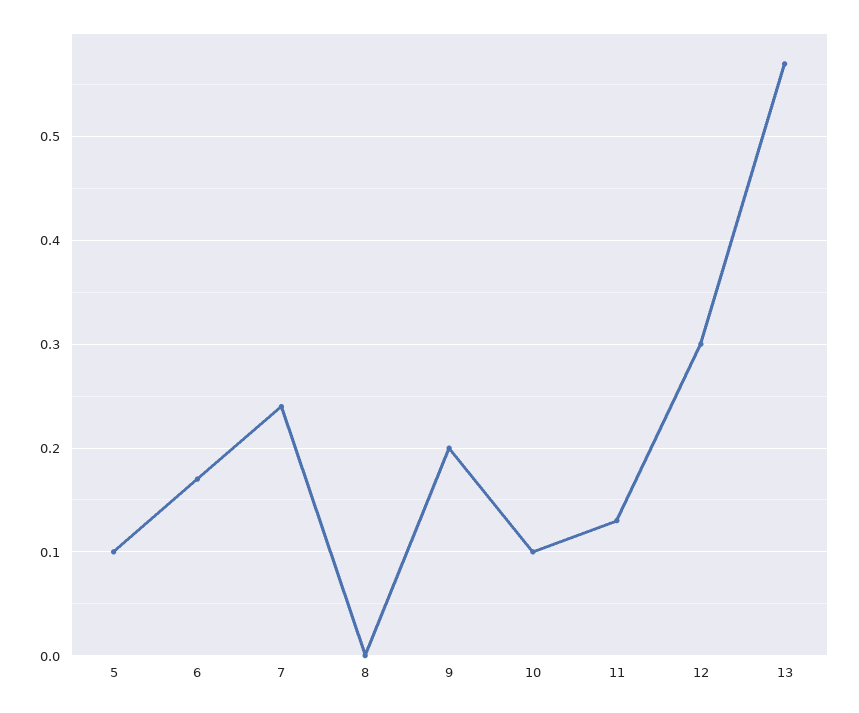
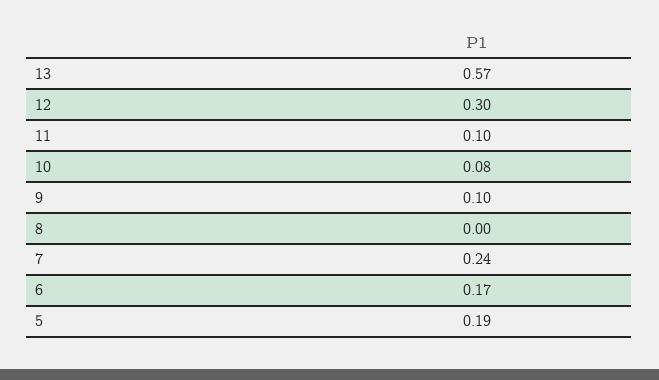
5: 0.1 -> 0.19
9: 0.2 -> 0.1
10: 0.1 -> 0.08
11: 0.13 -> 0.1

